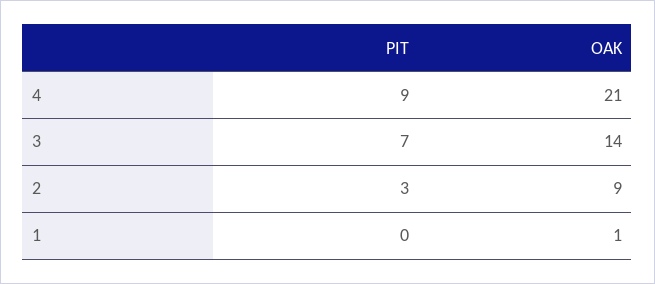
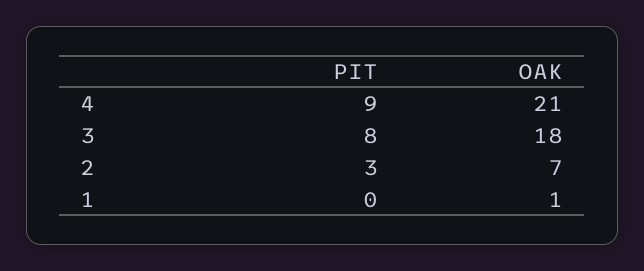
PIT, 3: 7 -> 8
OAK, 3: 14 -> 18
OAK, 2: 9 -> 7

